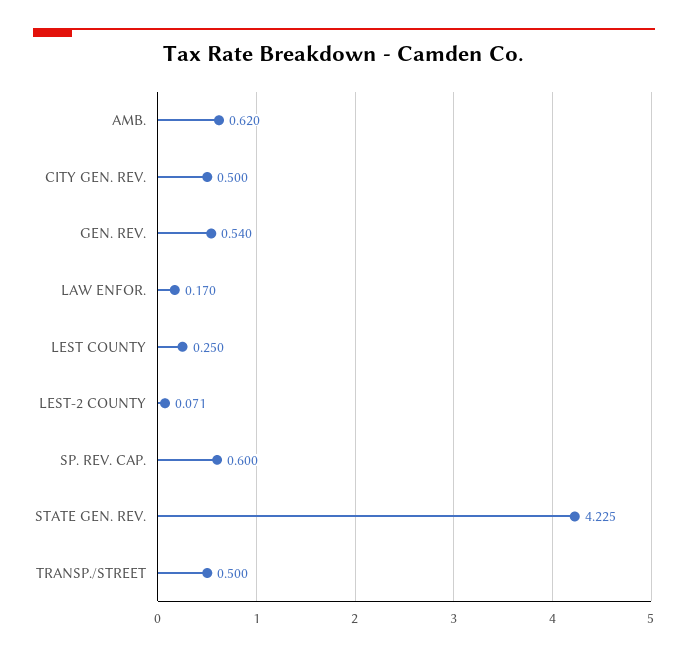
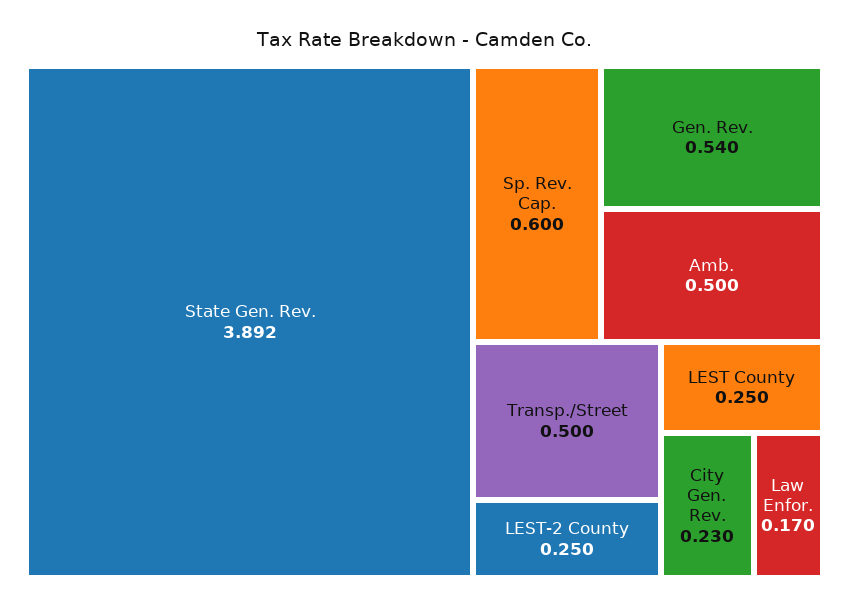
AMB.: 0.62 -> 0.5
CITY GEN. REV.: 0.5 -> 0.23
LEST-2 COUNTY: 0.071 -> 0.25
STATE GEN. REV.: 4.225 -> 3.892

